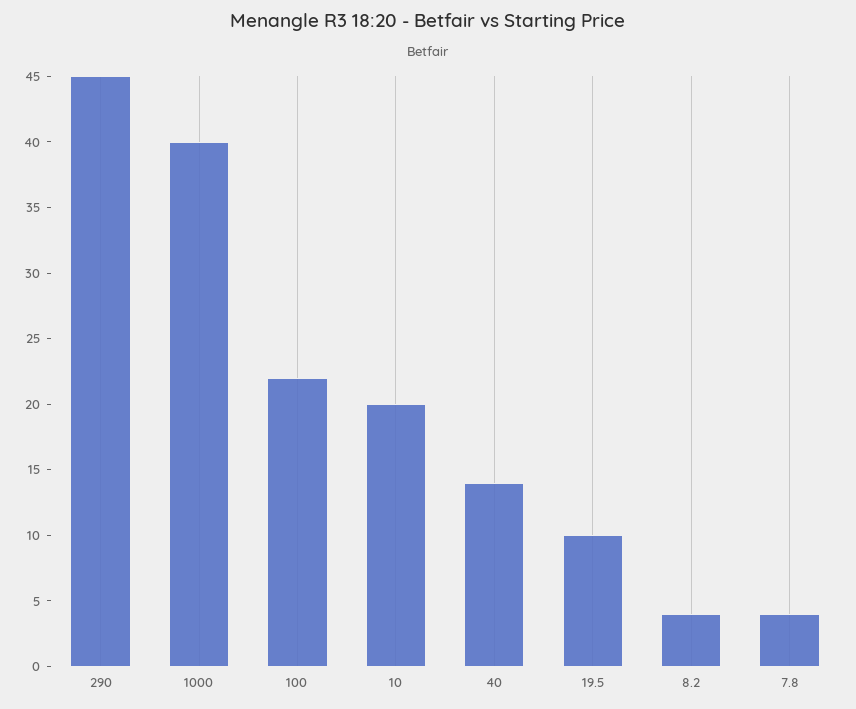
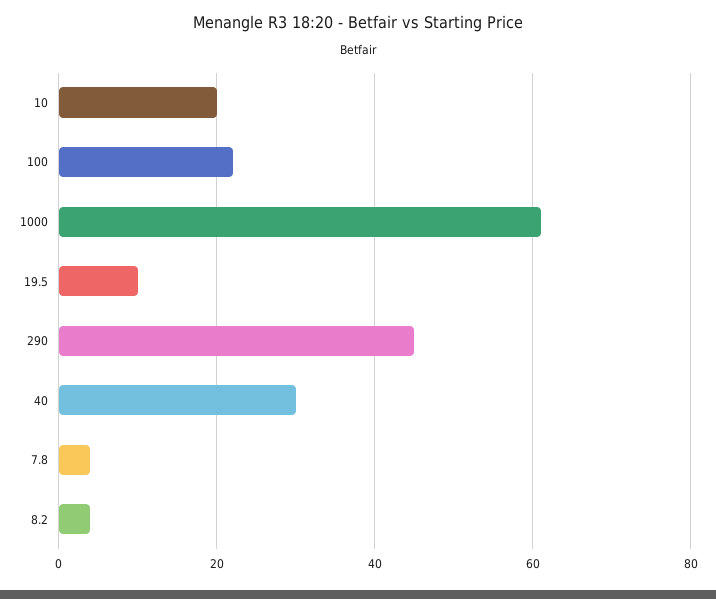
1000: 40 -> 60
40: 14 -> 30

